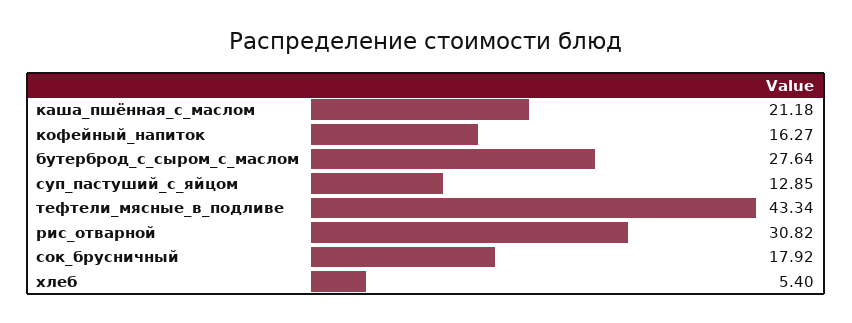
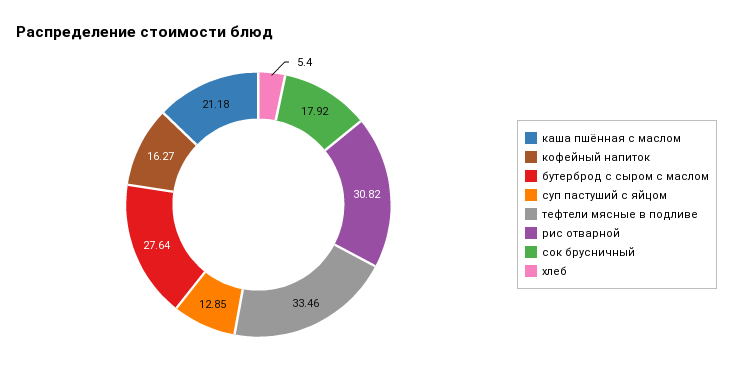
тефтели_мясные_в_подливе: 43.34 -> 33.46

